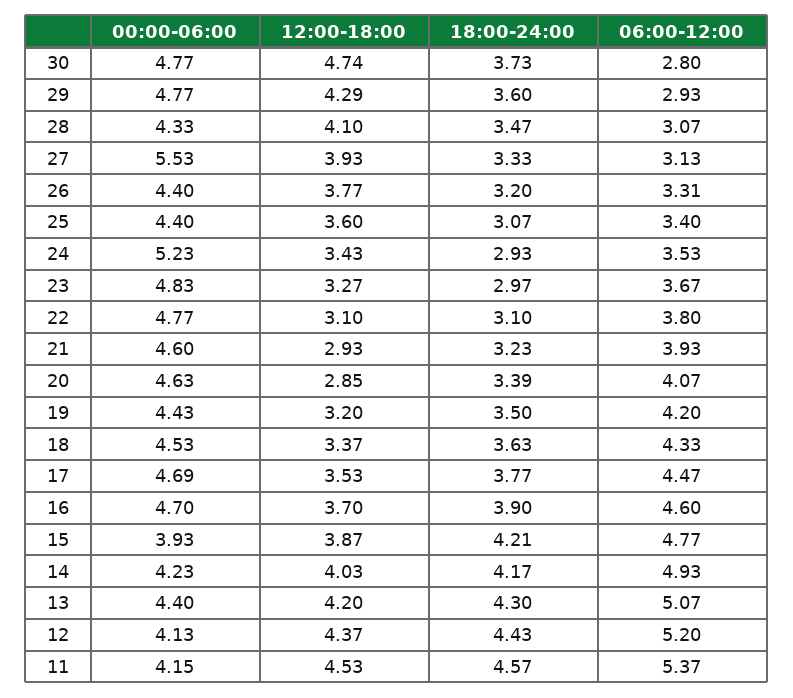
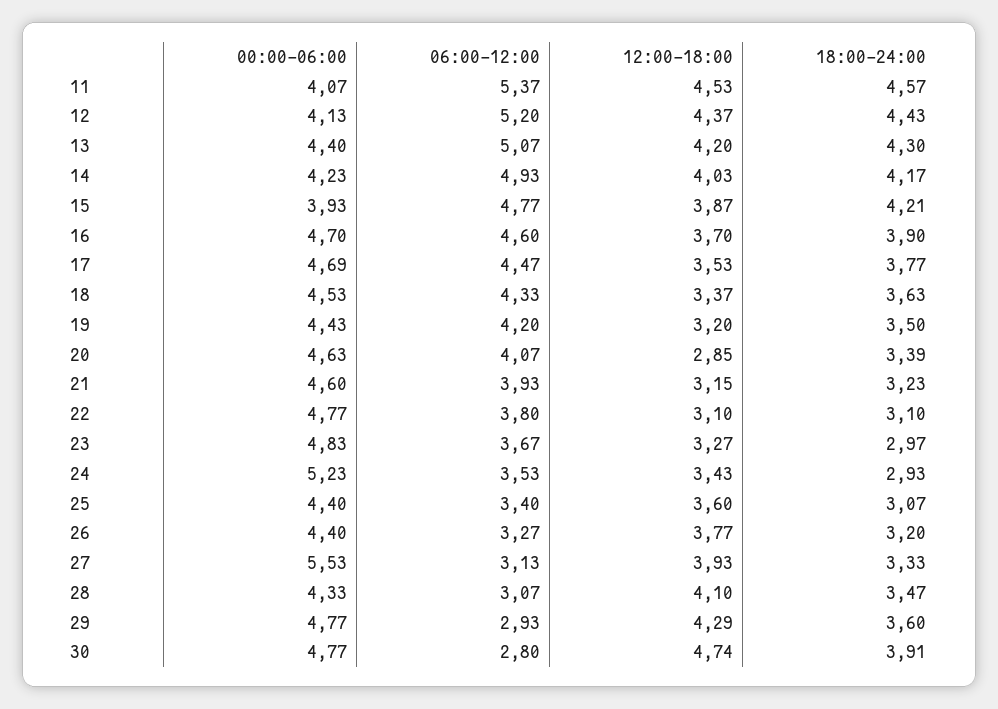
18:00-24:00, 30: 3.73 -> 3.91
06:00-12:00, 26: 3.31 -> 3.27
12:00-18:00, 21: 2.93 -> 3.15
00:00-06:00, 11: 4.15 -> 4.07

